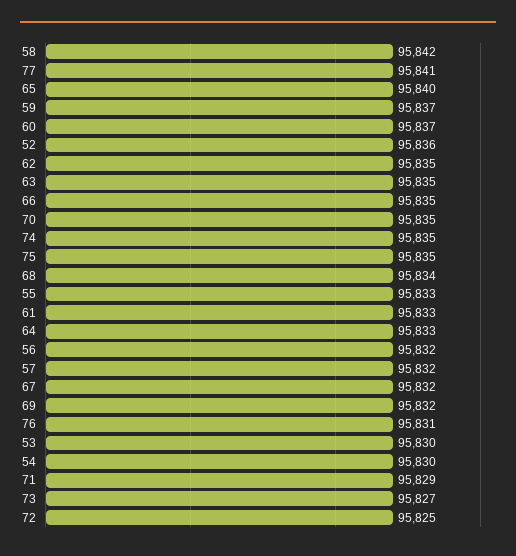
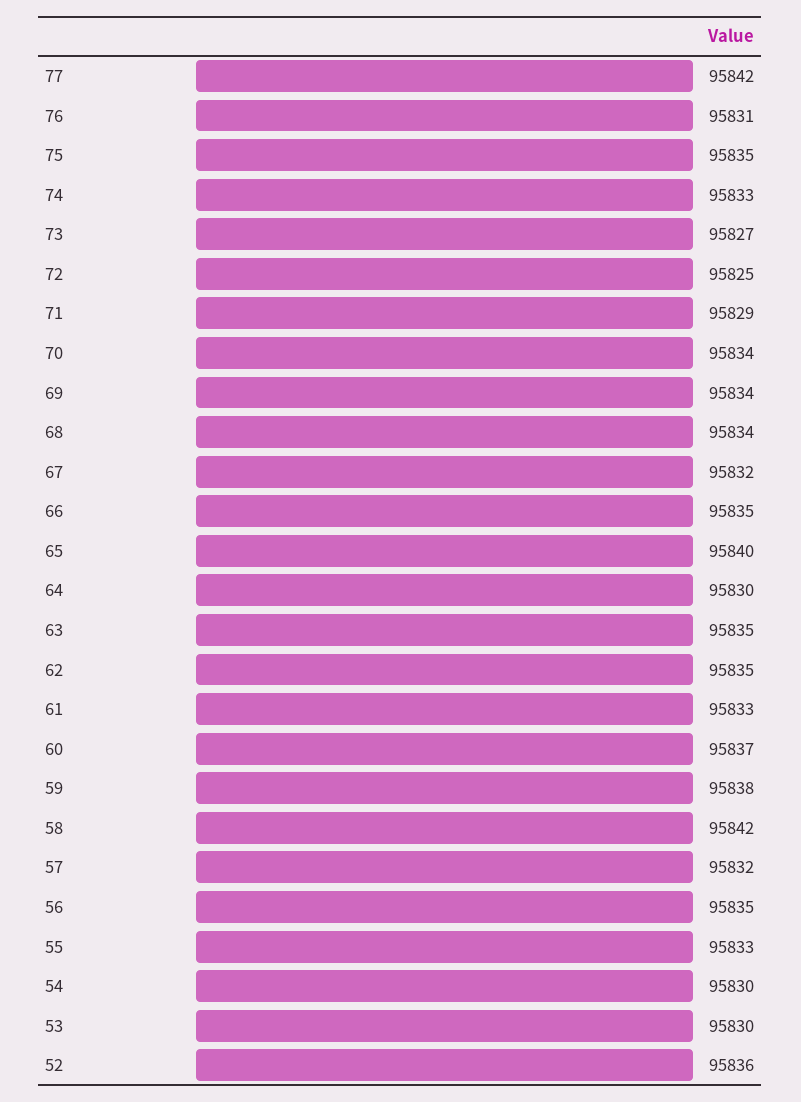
77: 95841 -> 95842
59: 95837 -> 95838
70: 95835 -> 95834
74: 95835 -> 95833
64: 95833 -> 95830
56: 95832 -> 95835
69: 95832 -> 95834

